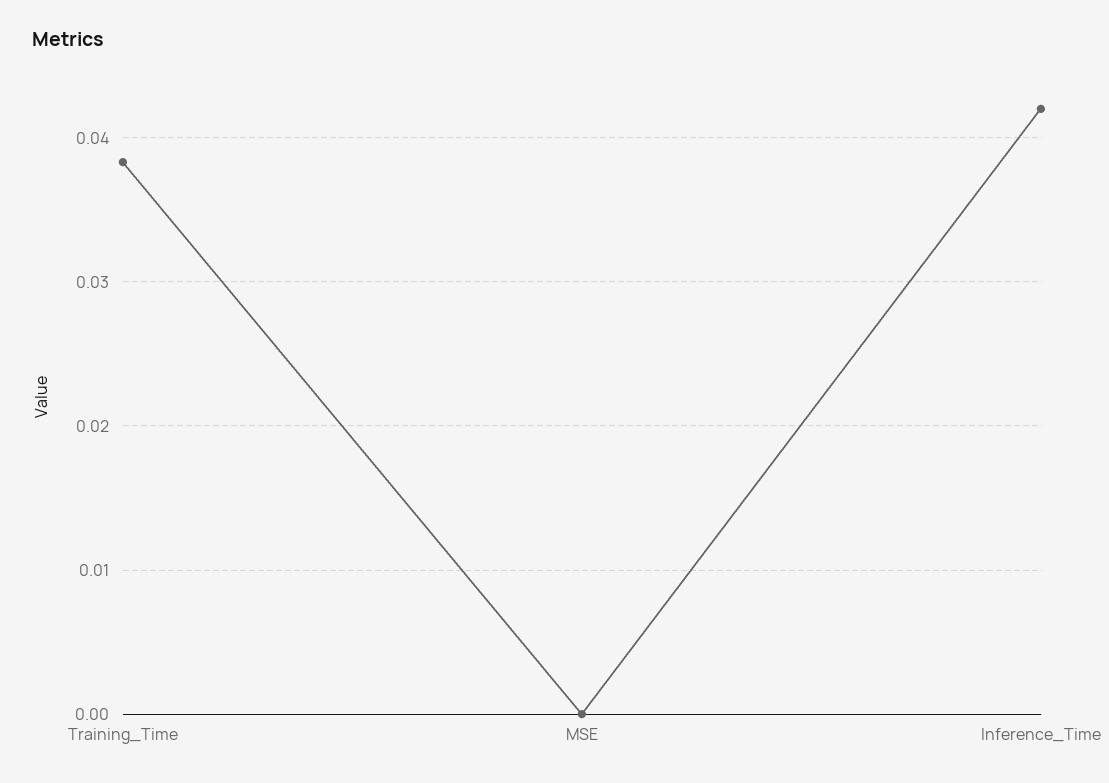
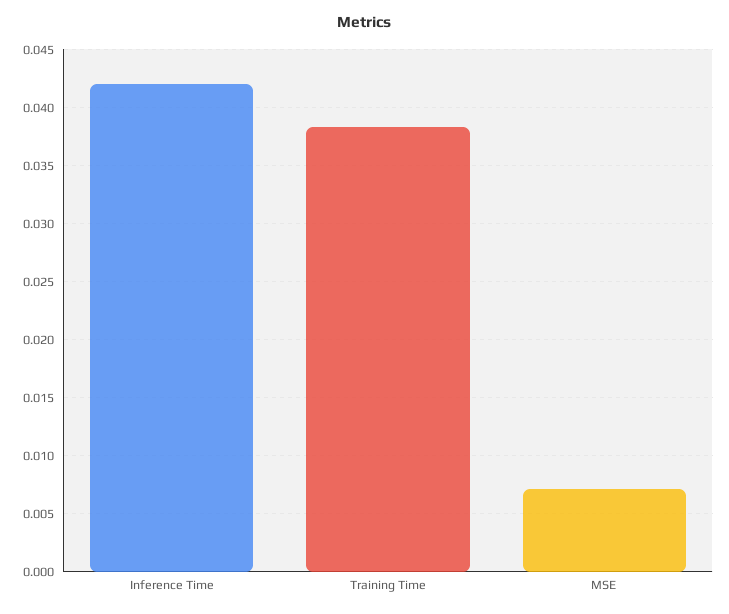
MSE: 0 -> 0.007

